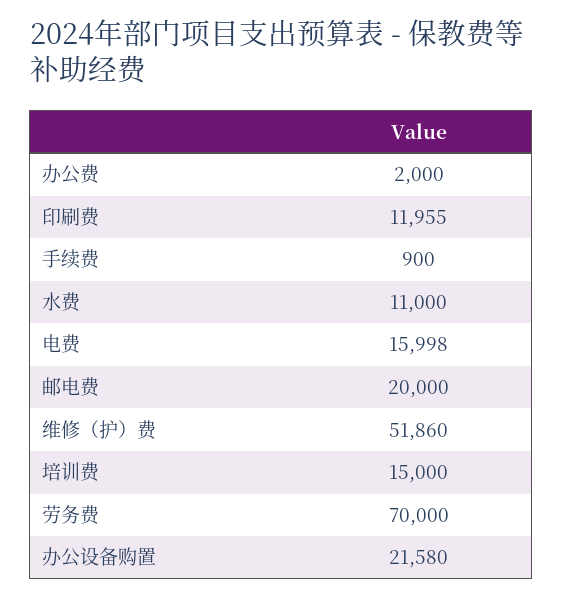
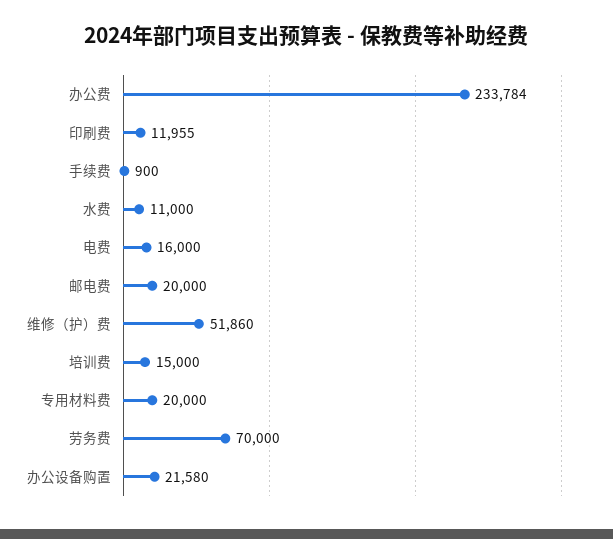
办公费: 2000 -> 233784
电费: 15998 -> 16000
专用材料费: none -> 20000

